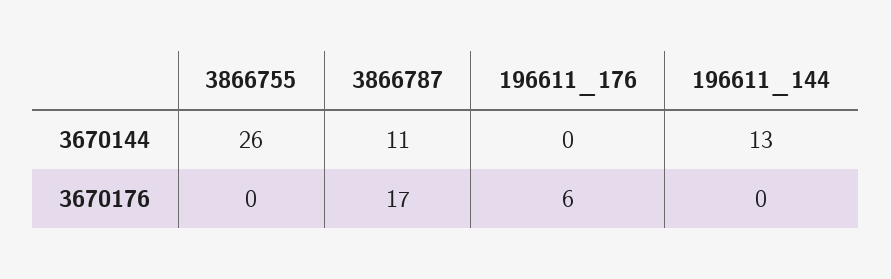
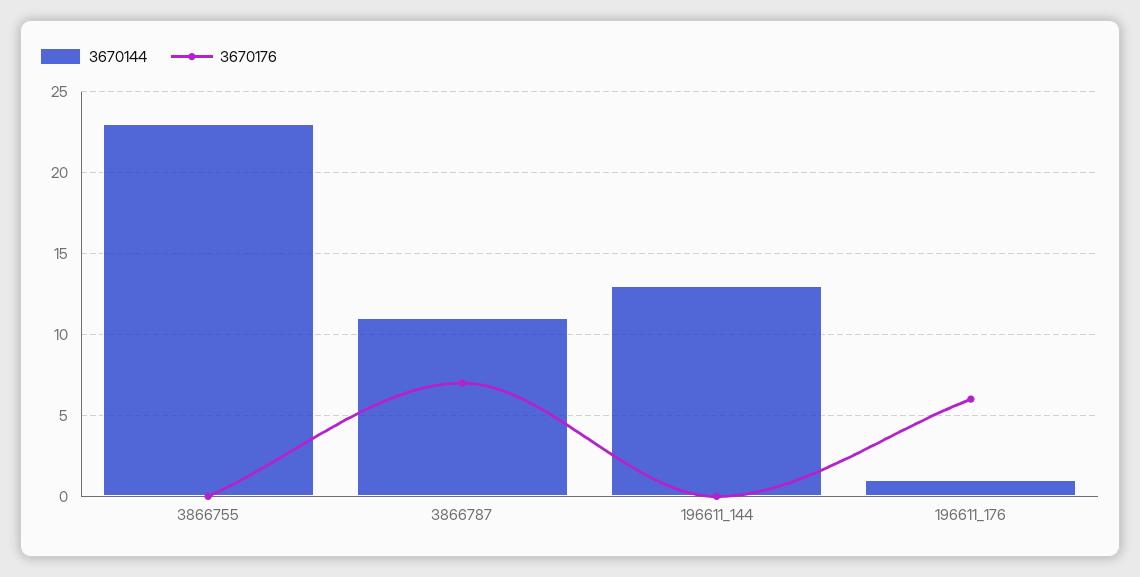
3670144, 3866755: 26 -> 23
3670144, 196611_176: 0 -> 1
3670176, 3866787: 17 -> 7

